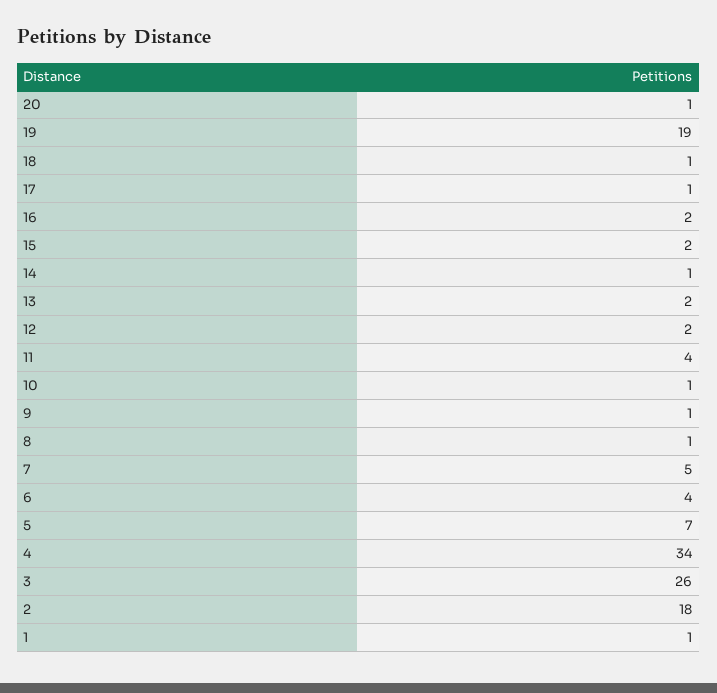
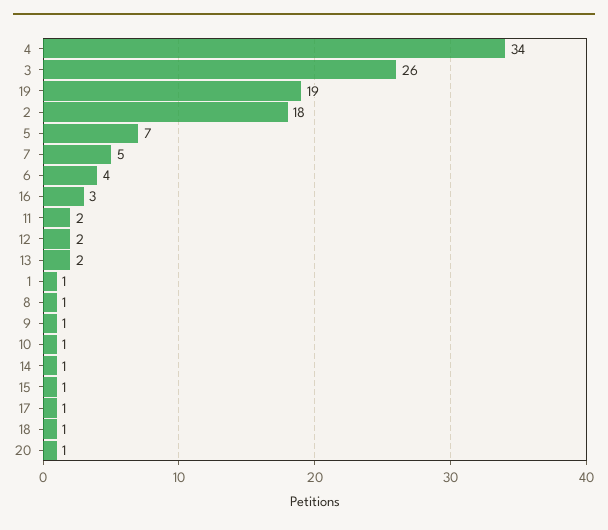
16: 2 -> 3
15: 2 -> 1
11: 4 -> 2

